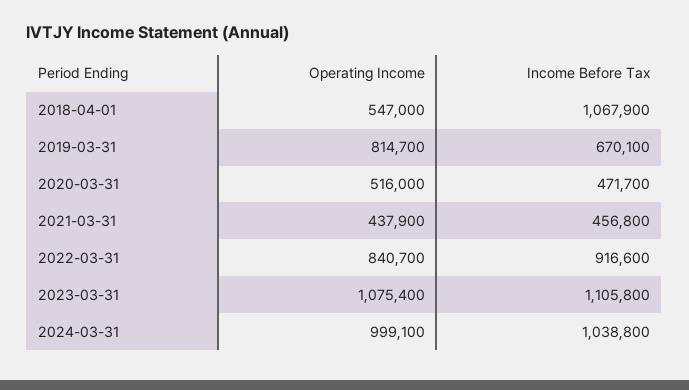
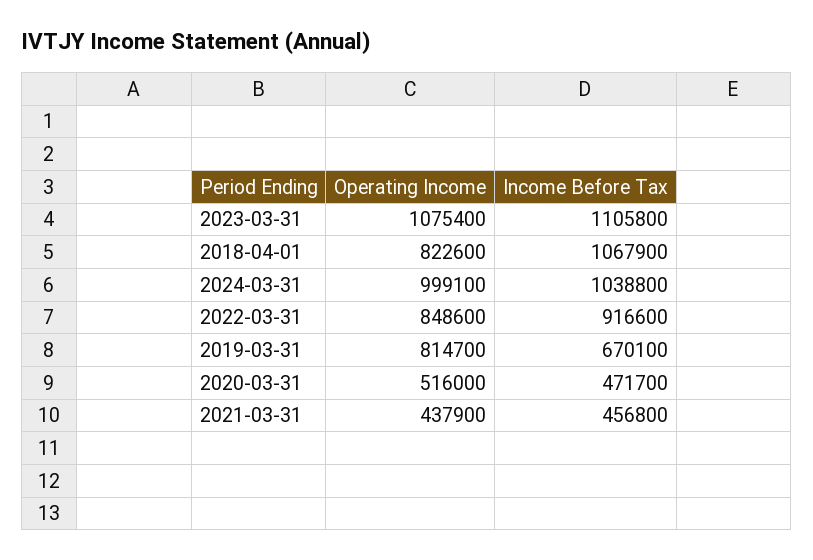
Operating Income, 2018-04-01: 547000 -> 822600
Operating Income, 2022-03-31: 840700 -> 848600

